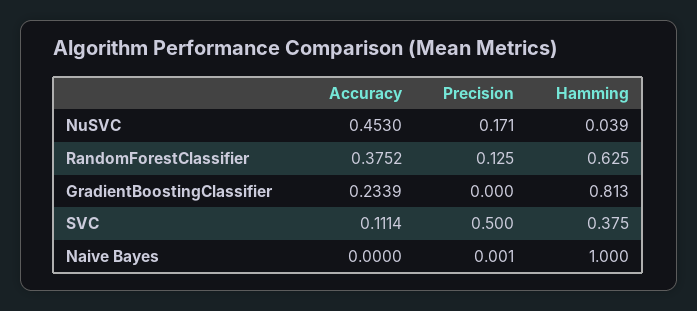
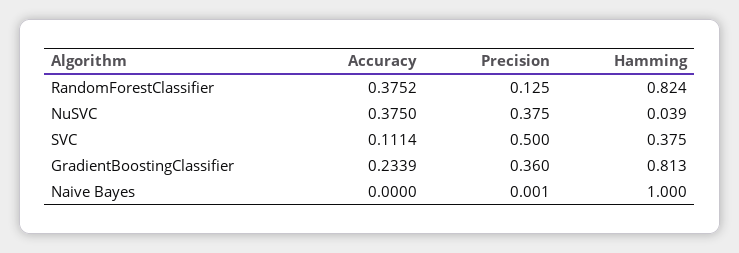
Accuracy, NuSVC: 0.453 -> 0.375
Precision, NuSVC: 0.171 -> 0.375
Hamming, RandomForestClassifier: 0.625 -> 0.824
Precision, GradientBoostingClassifier: 0 -> 0.36

